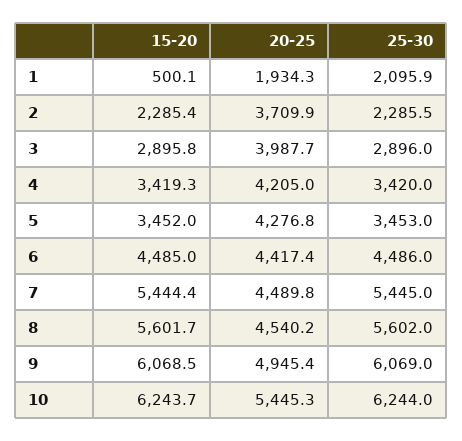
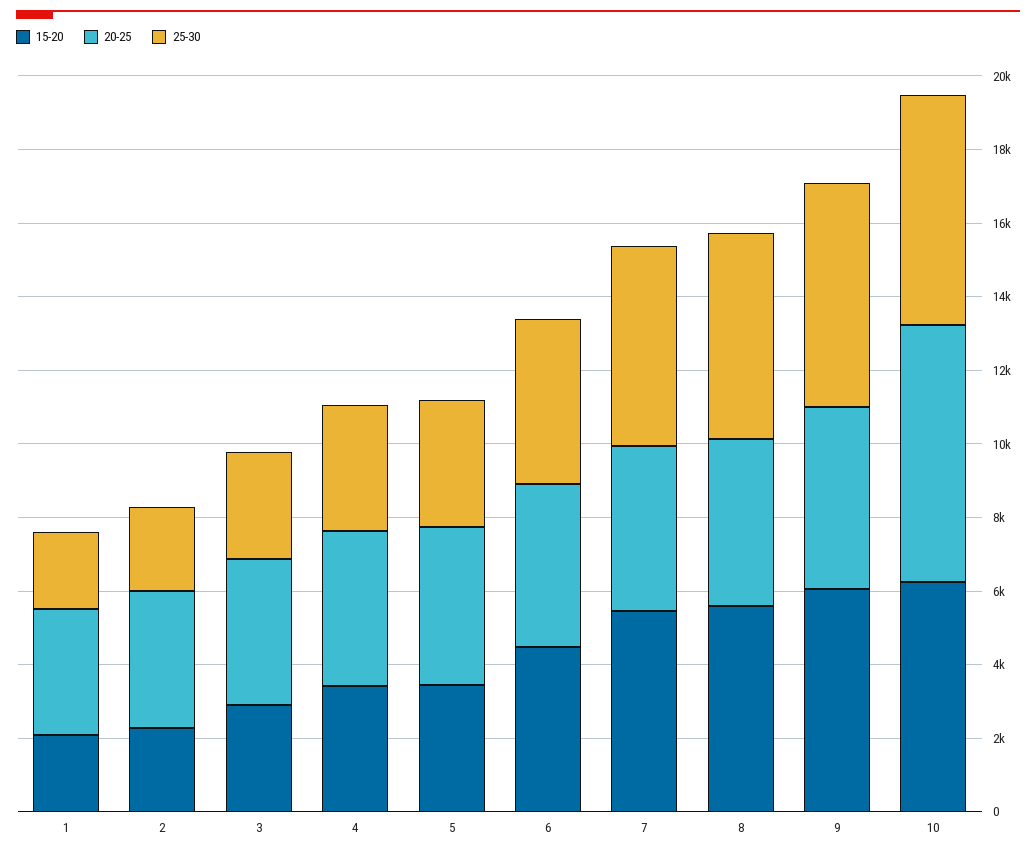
15-20, 1: 500.1 -> 2000
20-25, 1: 1934.3 -> 3500
20-25, 10: 5445.3 -> 7000

